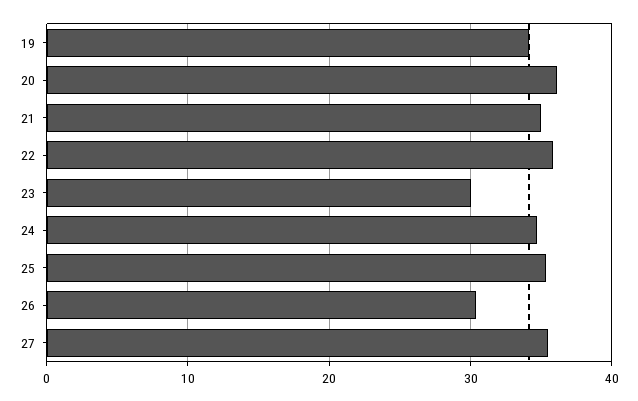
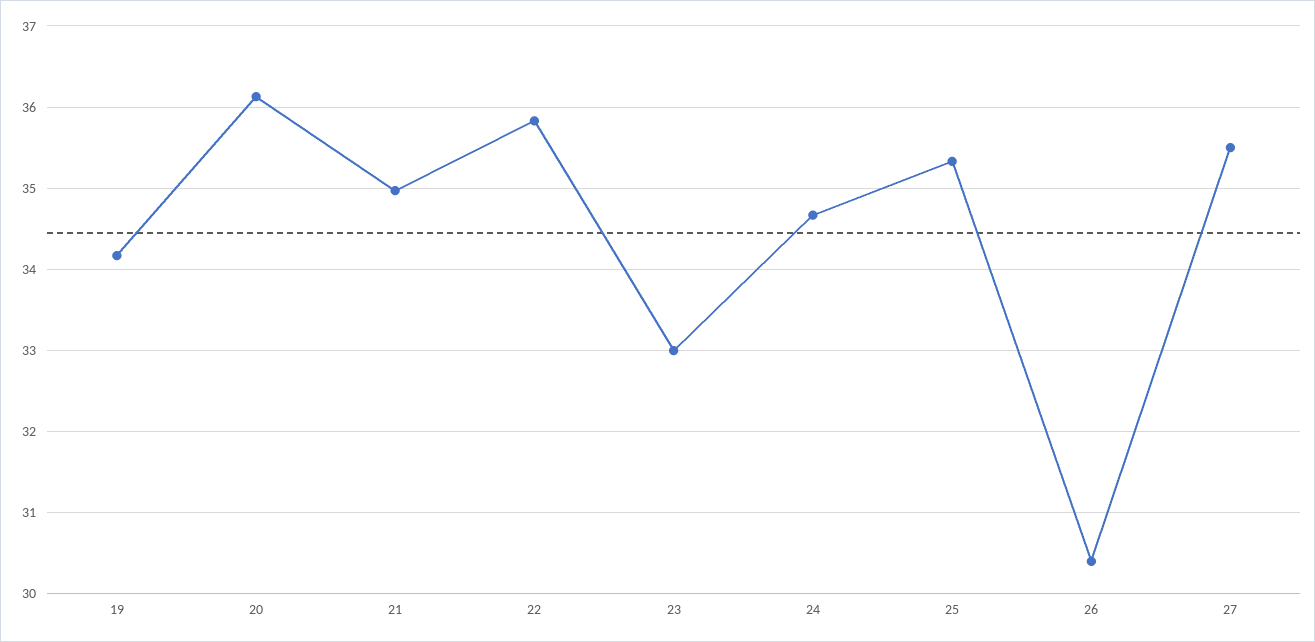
23: 30 -> 33

